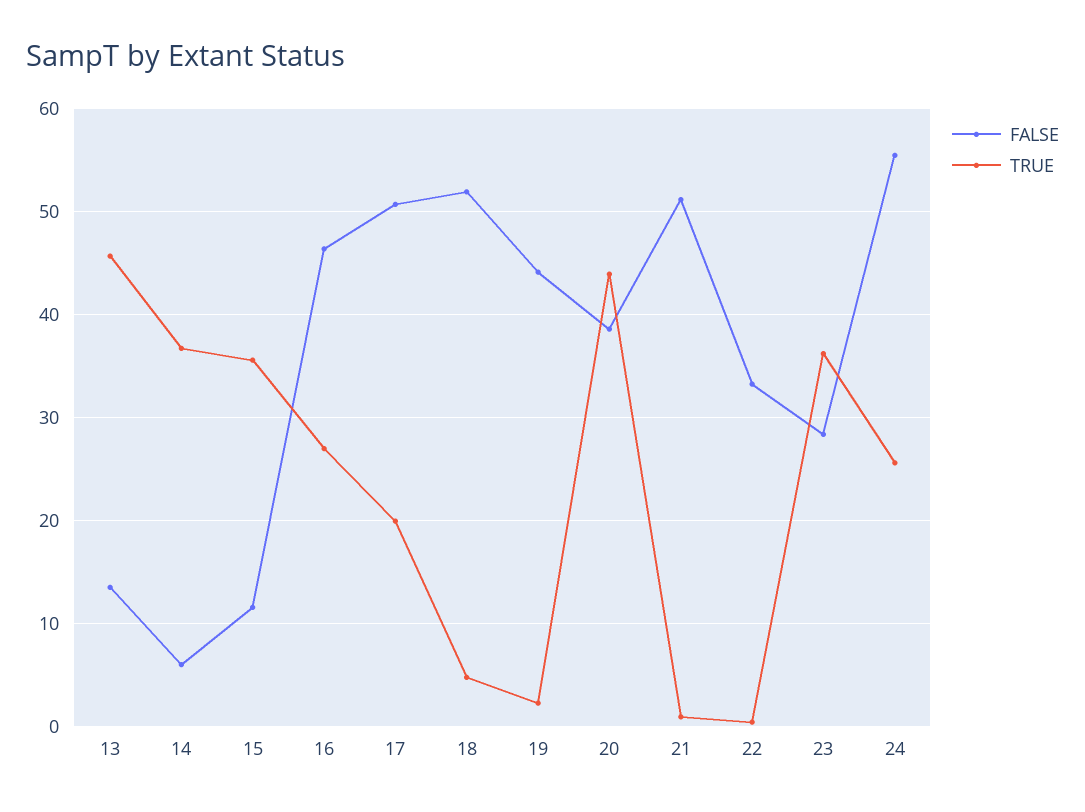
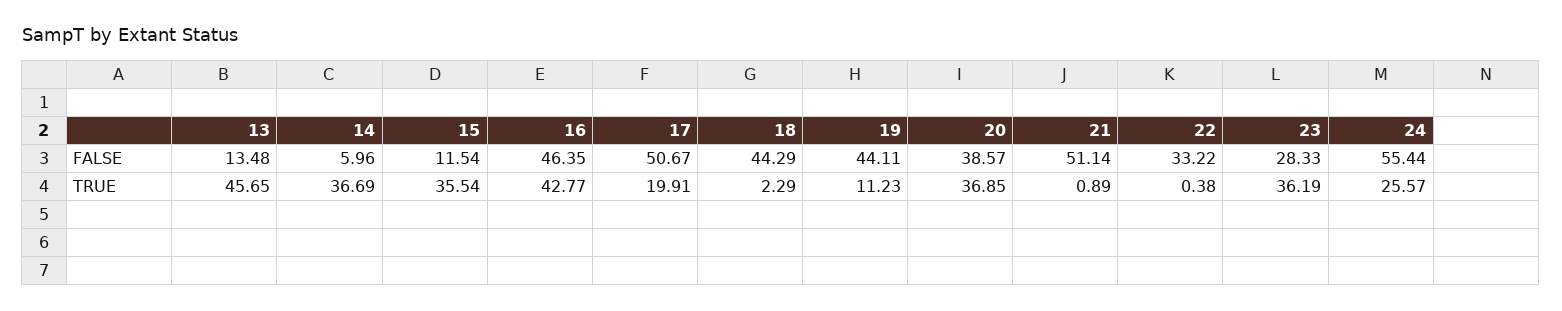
TRUE, 16: 27 -> 42.77
FALSE, 18: 52 -> 44.29
TRUE, 18: 5 -> 2.29
TRUE, 19: 2 -> 11.23
TRUE, 20: 44 -> 36.85

